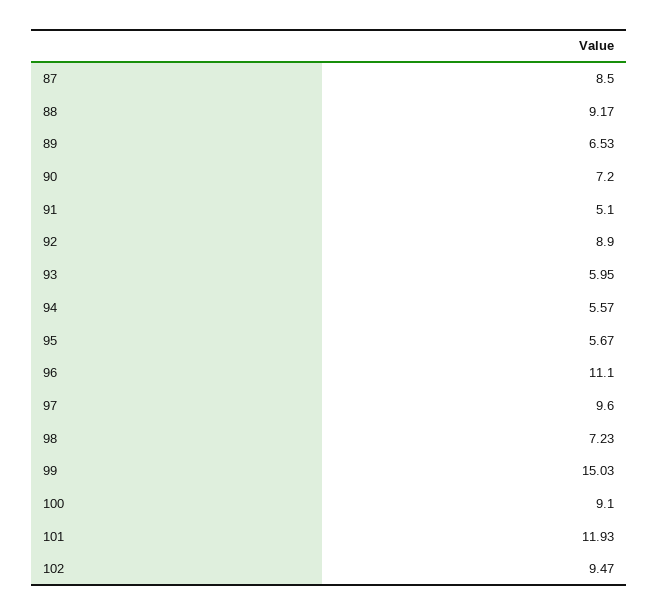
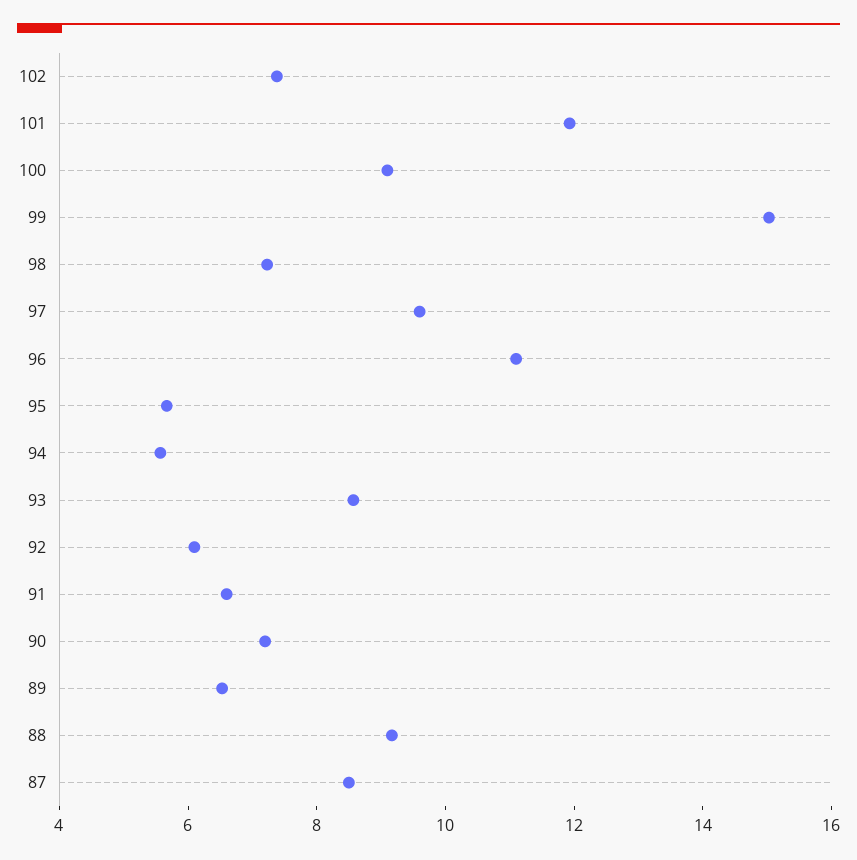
91: 5.1 -> 6.5
92: 8.9 -> 6
93: 5.95 -> 8.5
102: 9.47 -> 7.5

